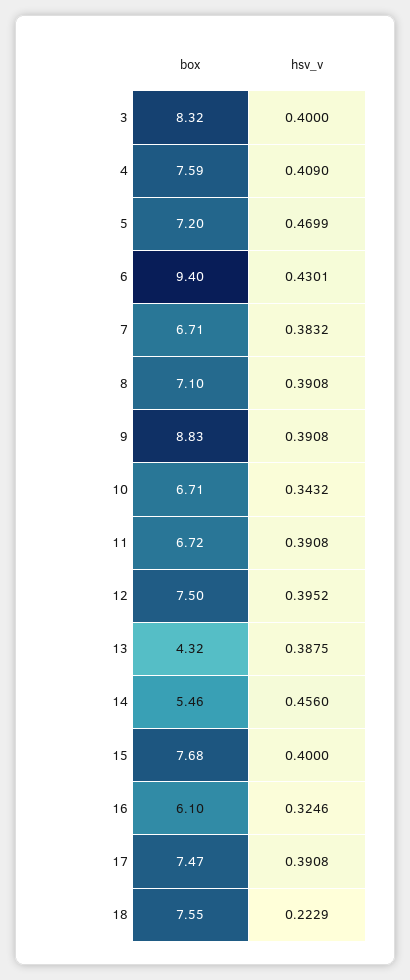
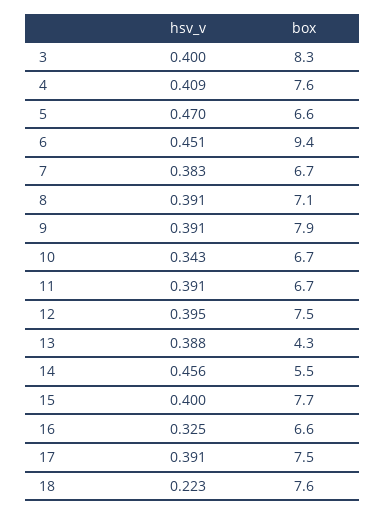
box, 5: 7.2 -> 6.6
hsv_v, 6: 0.4301 -> 0.451
box, 9: 8.83 -> 7.9
box, 16: 6.1 -> 6.6

